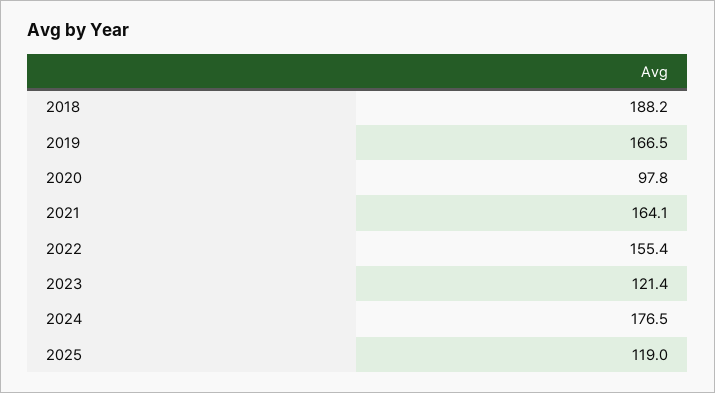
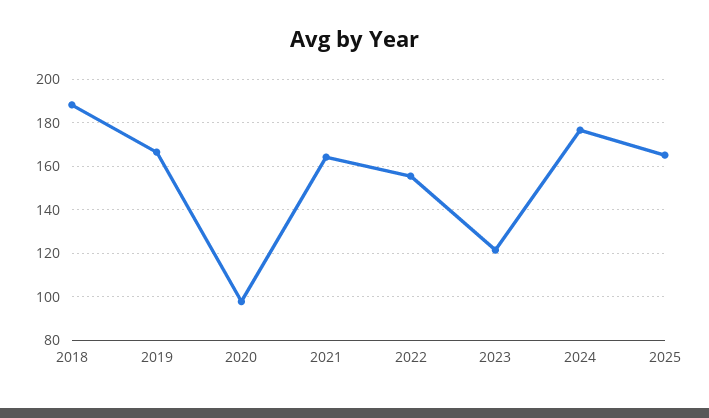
2025: 119 -> 165

